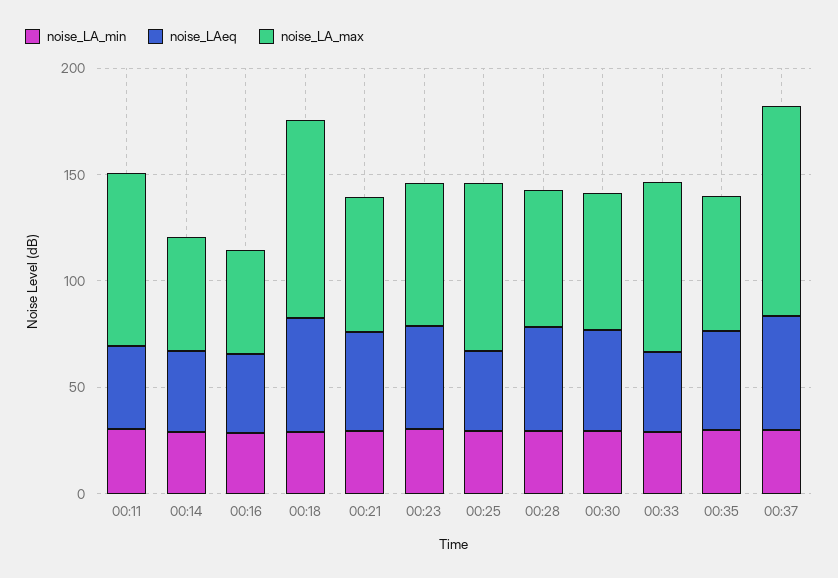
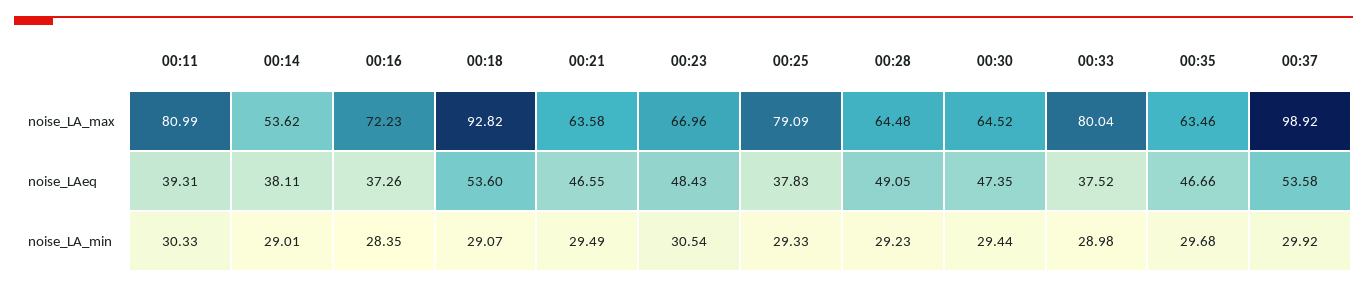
noise_LA_max, 00:16: 50 -> 72.23

